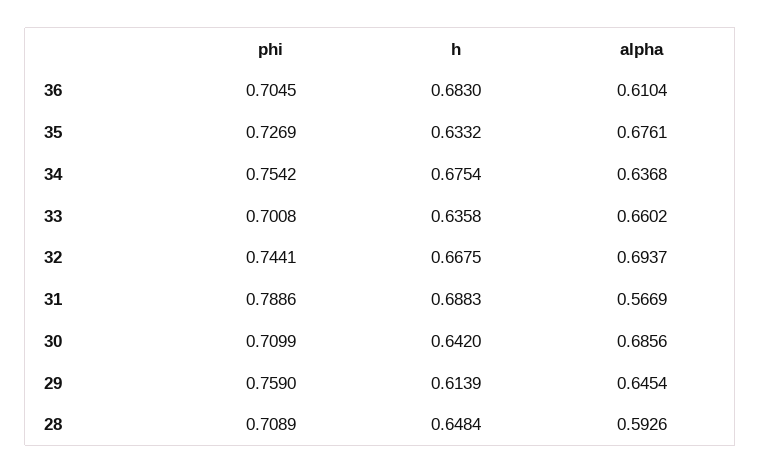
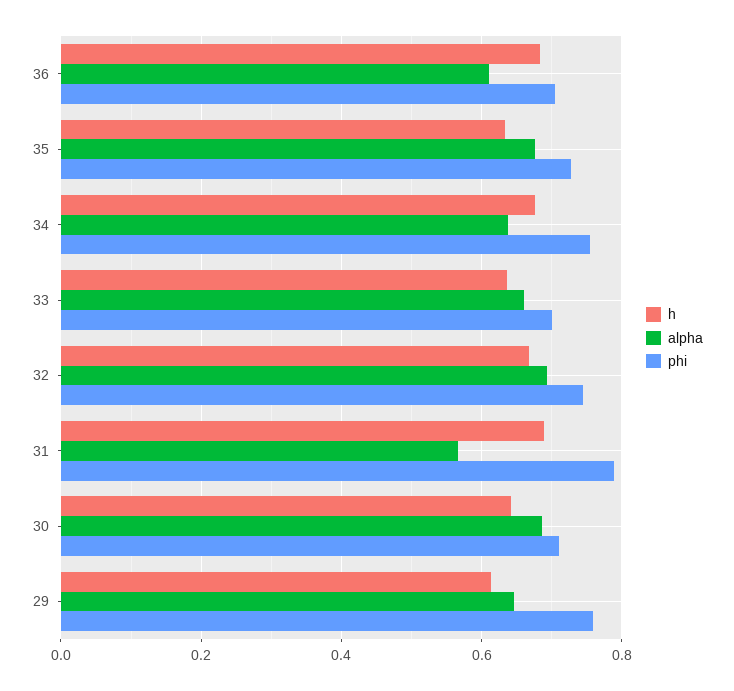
phi, 28: 0.7089 -> none
h, 28: 0.6484 -> none
alpha, 28: 0.5926 -> none

